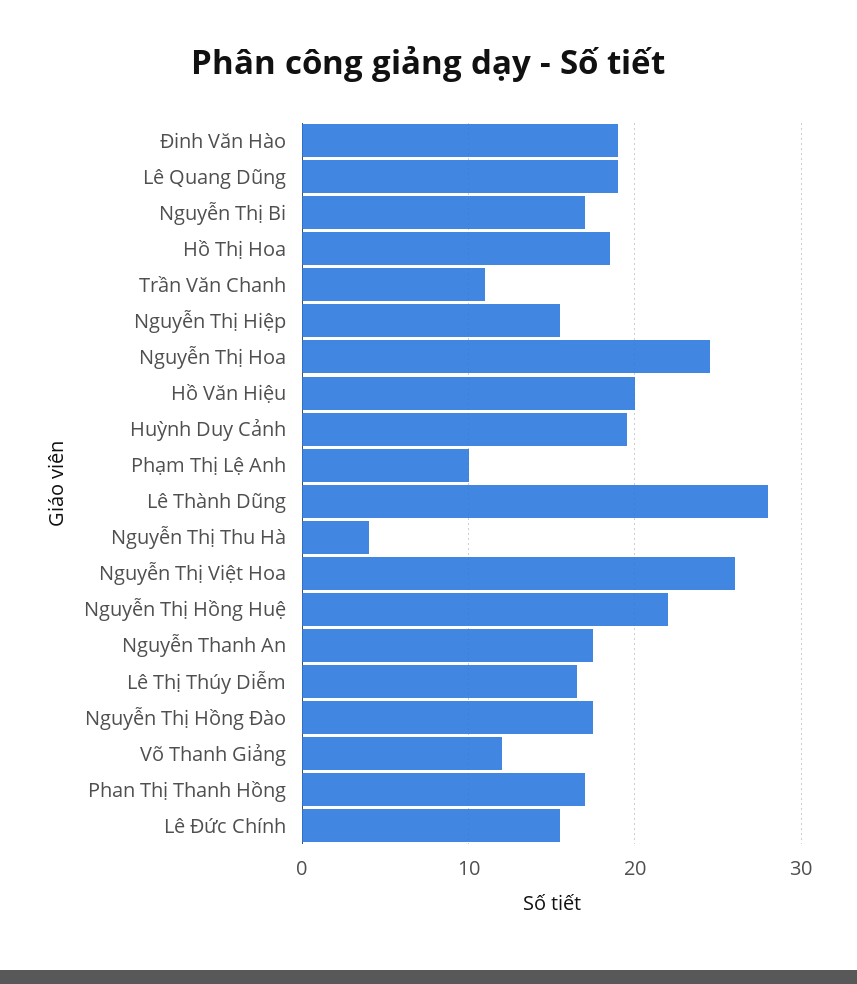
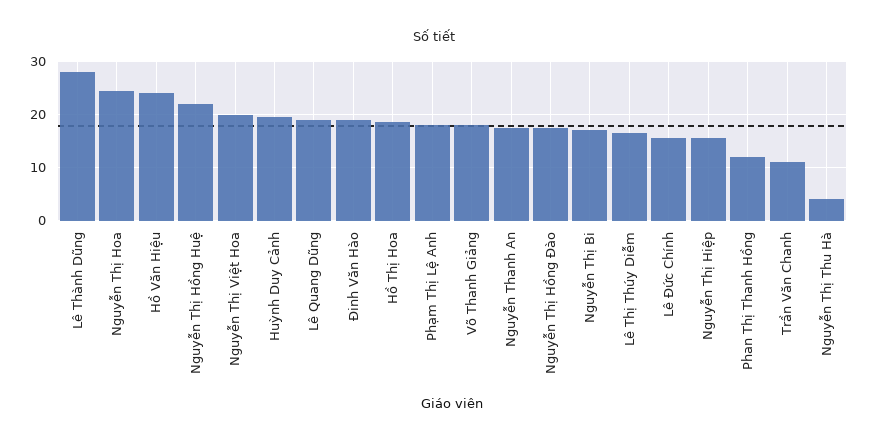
Hồ Văn Hiệu: 20 -> 24
Phạm Thị Lệ Anh: 10 -> 18
Nguyễn Thị Việt Hoa: 26 -> 20
Võ Thanh Giảng: 12 -> 18
Phan Thị Thanh Hồng: 17 -> 12

